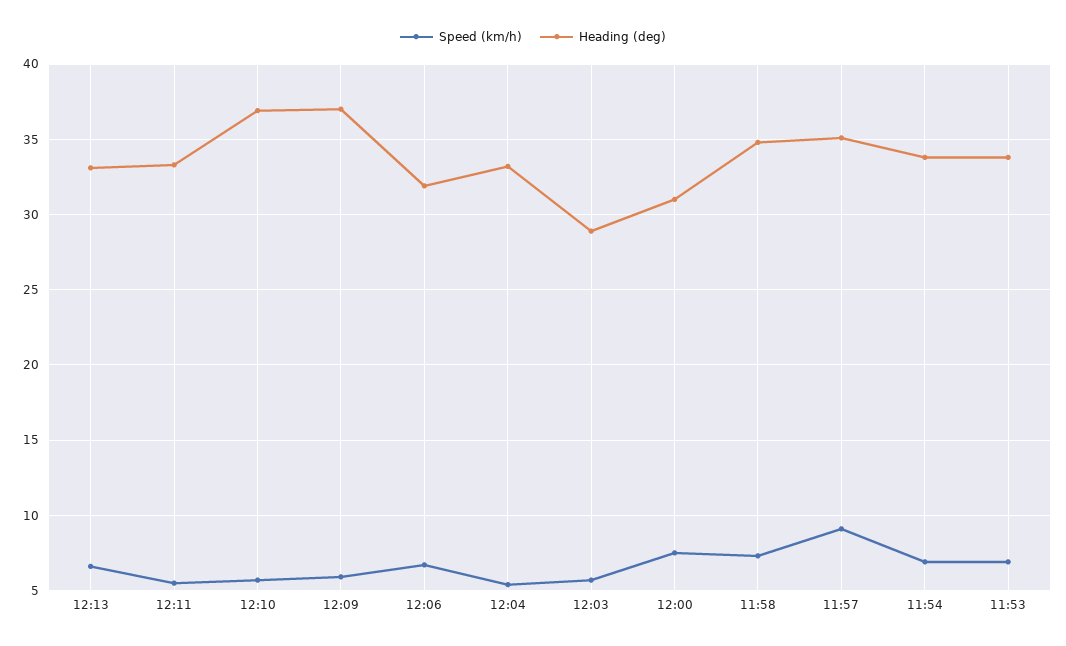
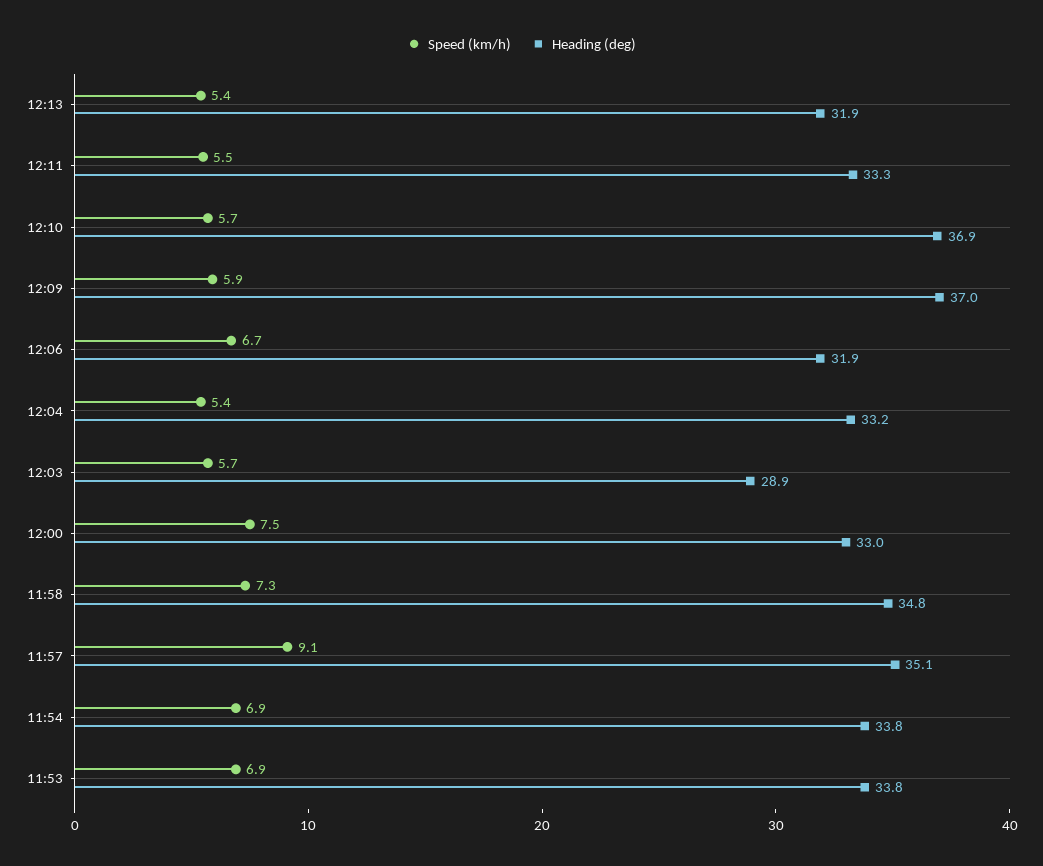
Speed (km/h), 12:13: 6.5 -> 5.4
Heading (deg), 12:13: 33 -> 31.9
Heading (deg), 12:00: 31 -> 33

